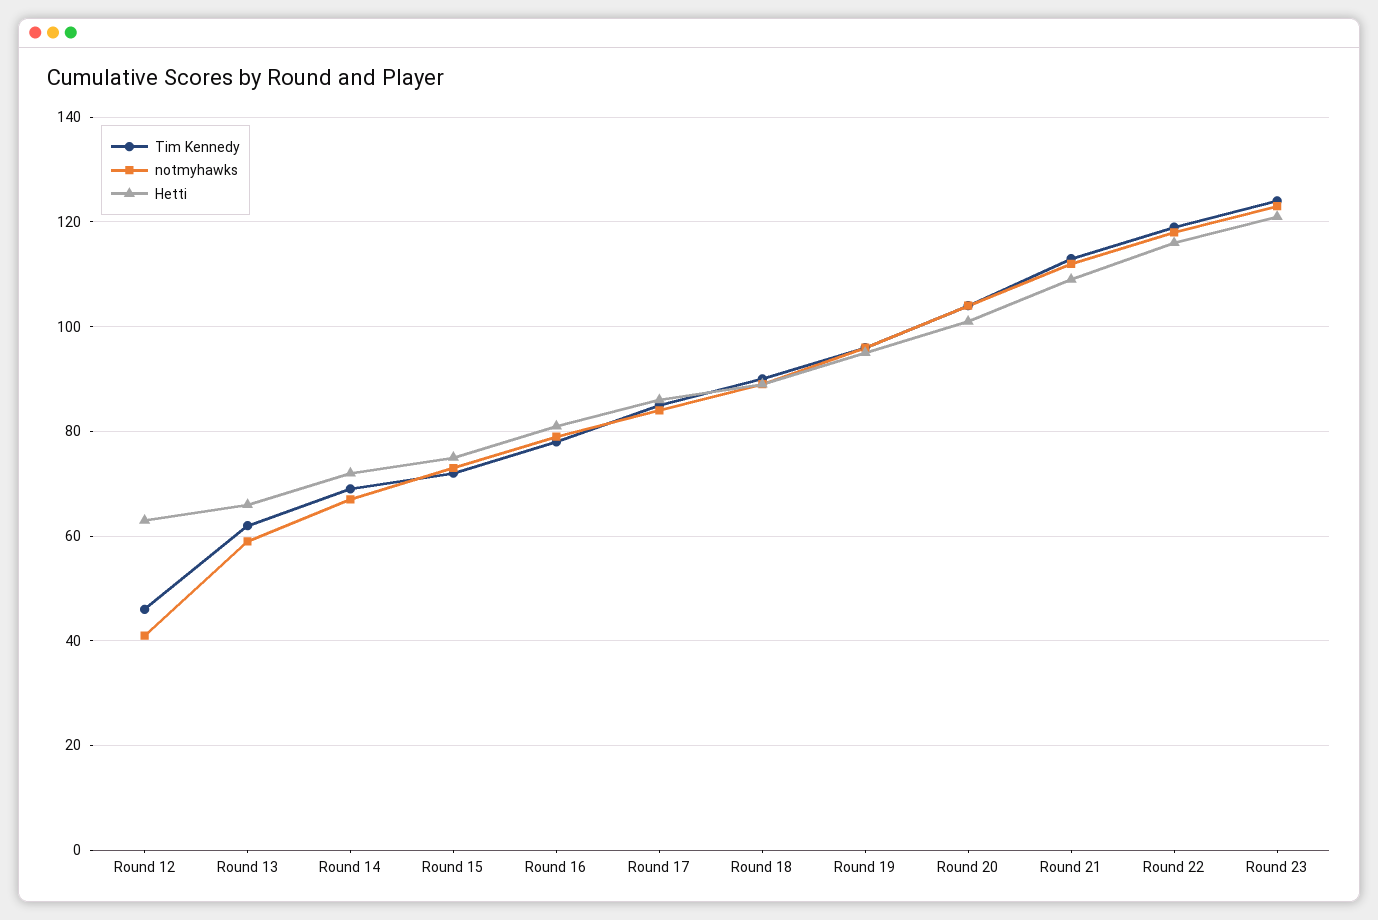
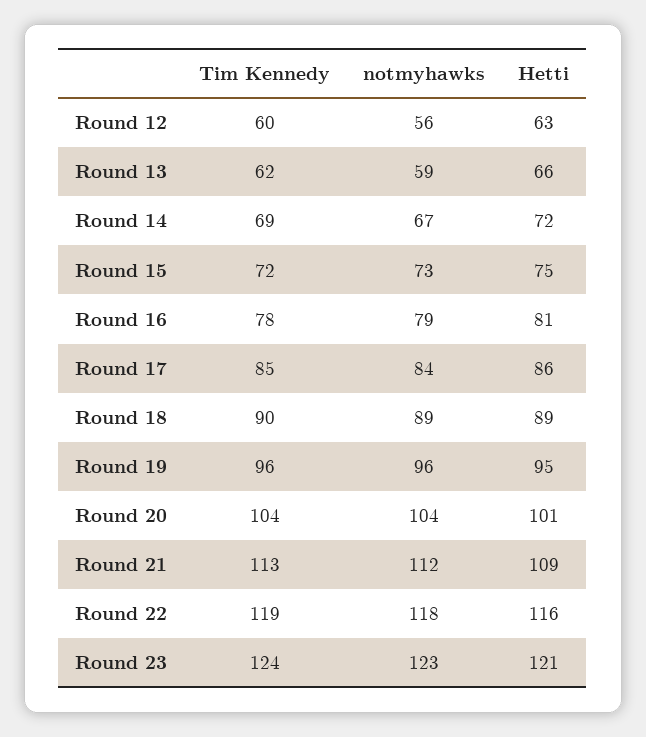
Tim Kennedy, Round 12: 45 -> 60
notmyhawks, Round 12: 40 -> 56

